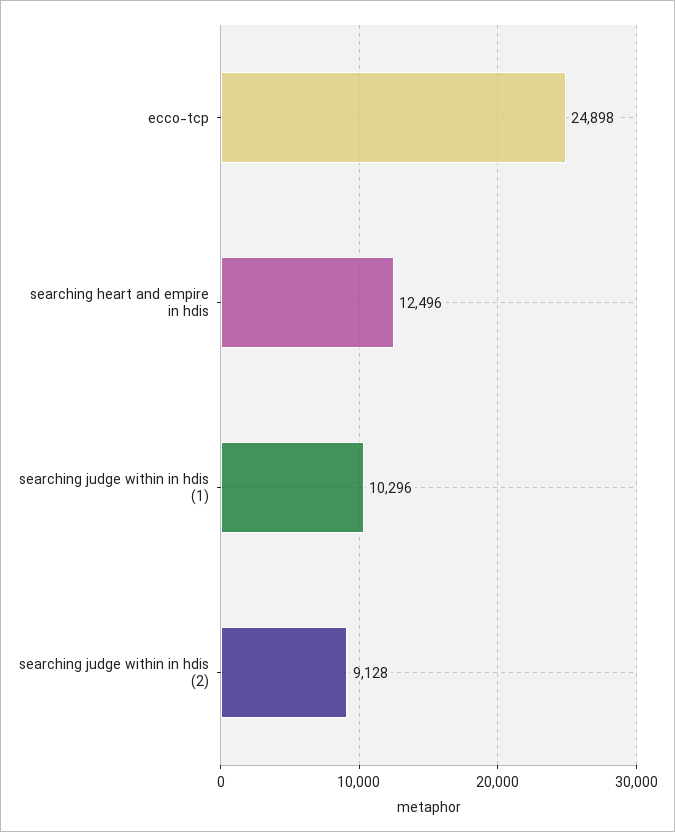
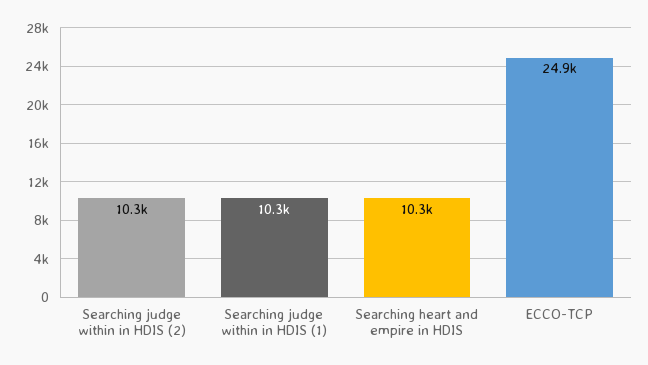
searching heart and empire in hdis: 12496 -> 10300
searching judge within in hdis (2): 9128 -> 10300

